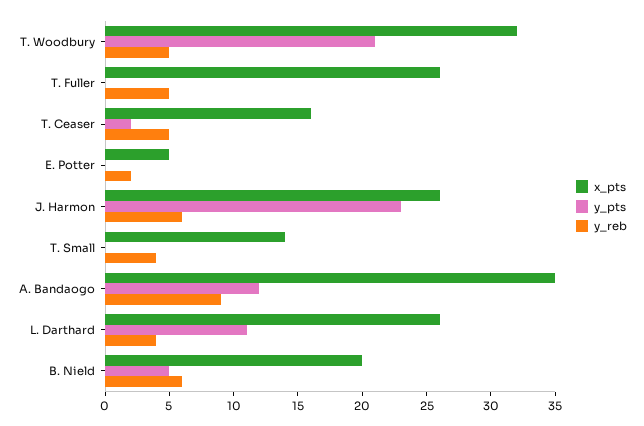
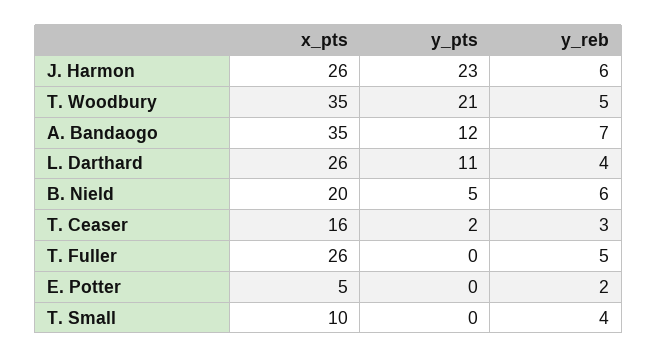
x_pts, T. Woodbury: 32 -> 35
y_reb, T. Ceaser: 5 -> 3
x_pts, T. Small: 14 -> 10
y_reb, A. Bandaogo: 9 -> 7

